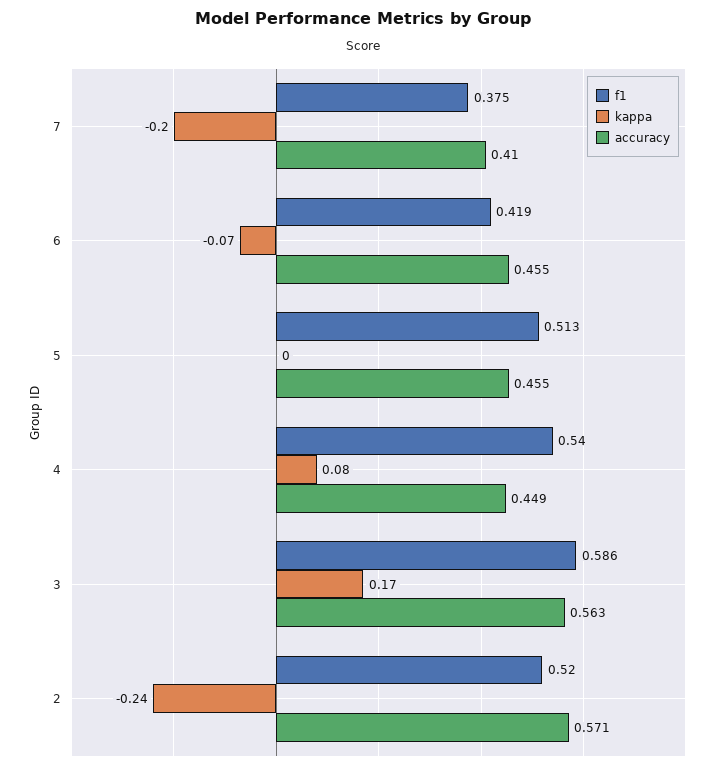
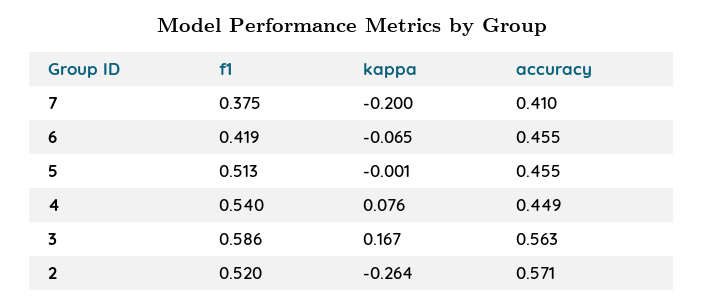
kappa, 2: -0.24 -> -0.264

